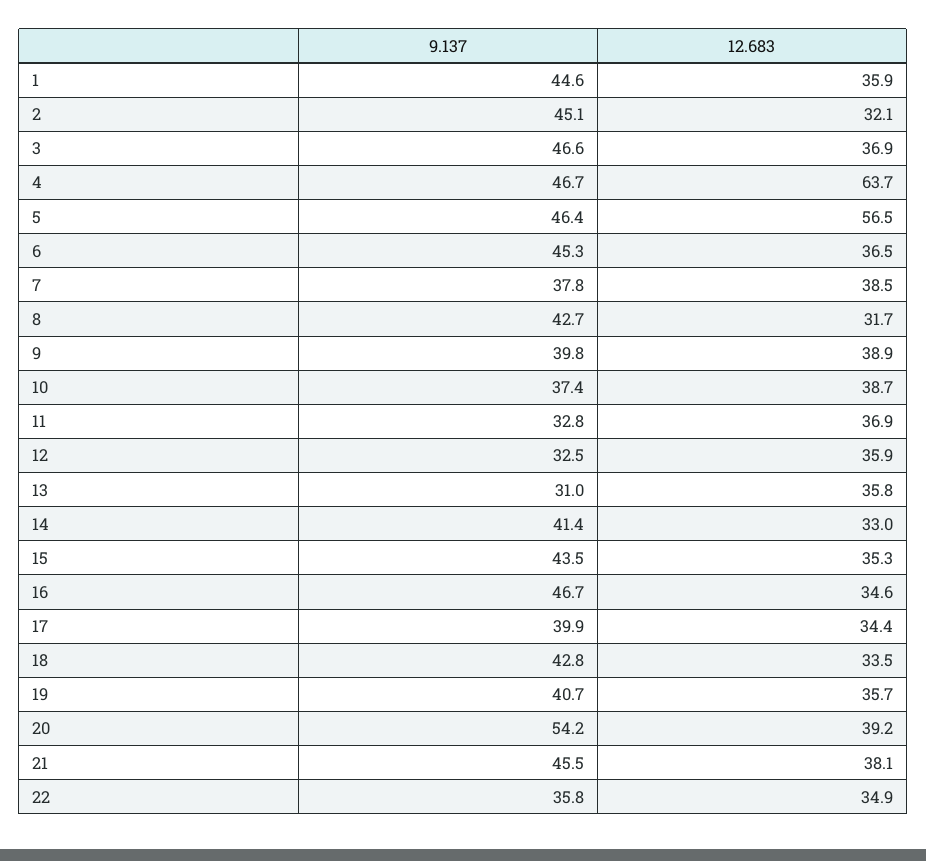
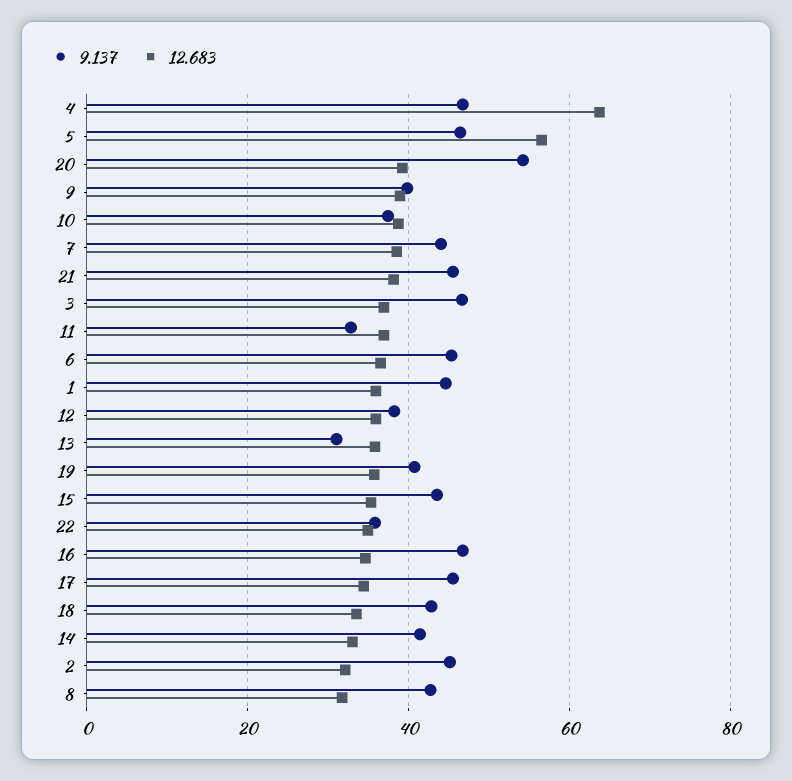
9.137, 7: 37.8 -> 44
9.137, 12: 32.5 -> 38
9.137, 17: 39.9 -> 46

